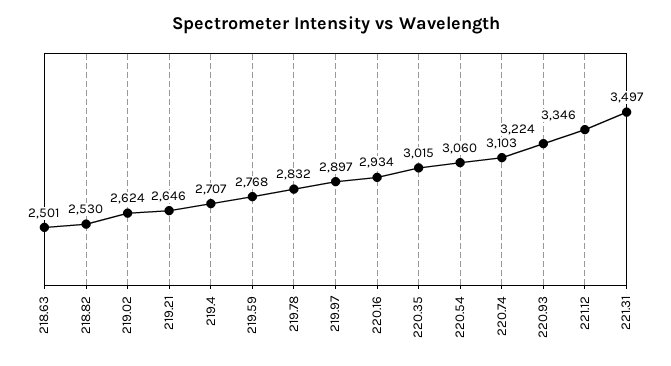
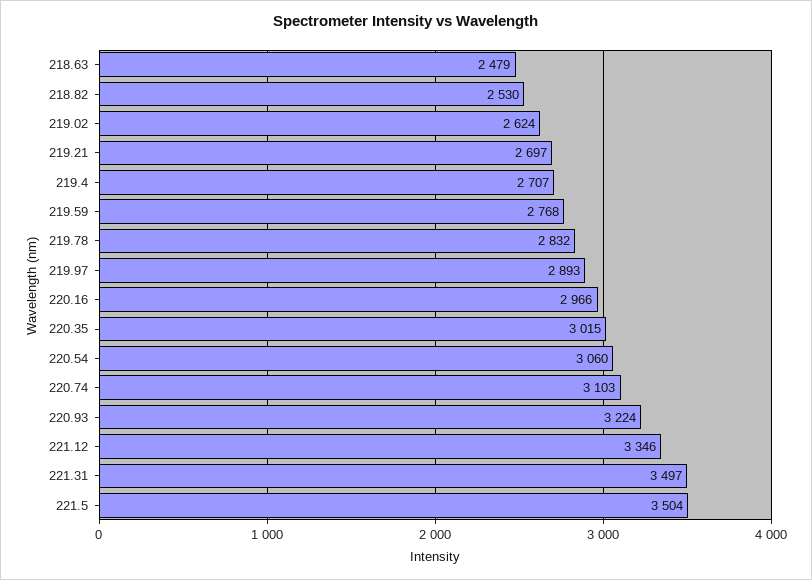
218.63: 2501 -> 2479
219.21: 2646 -> 2697
219.97: 2897 -> 2893
220.16: 2934 -> 2966
221.5: none -> 3504

